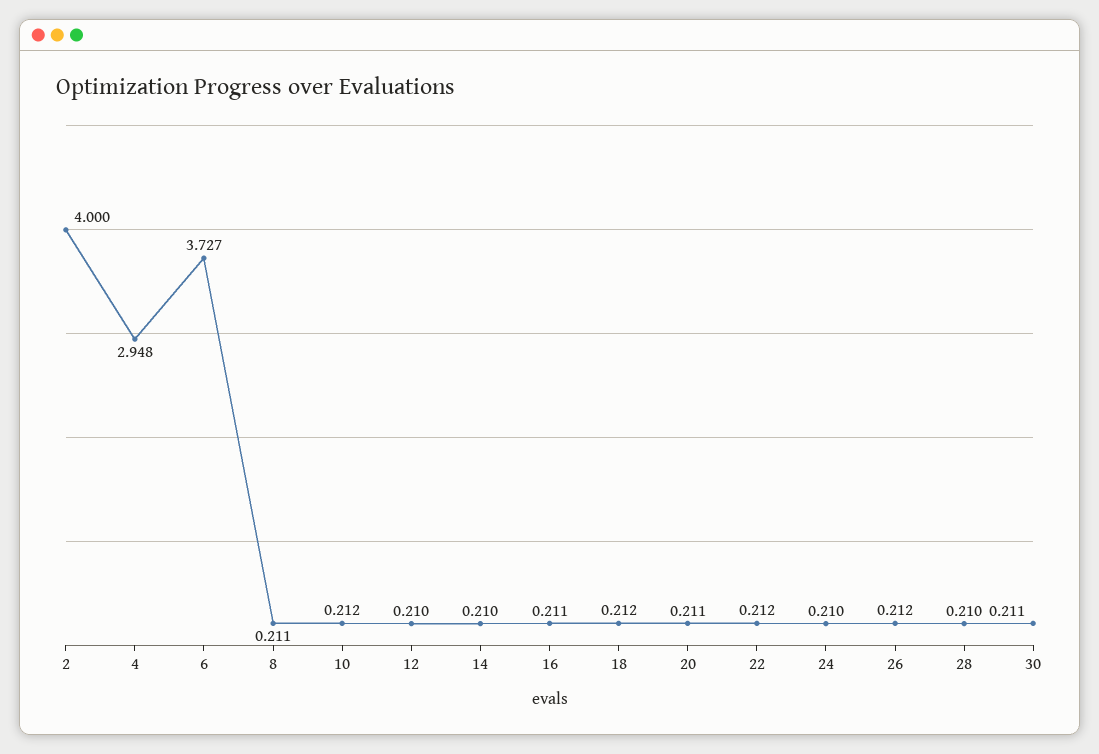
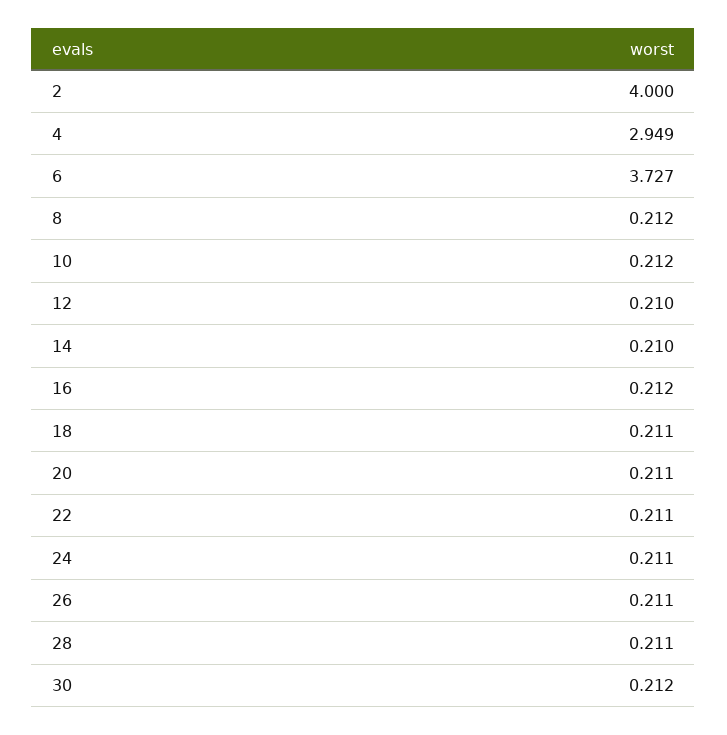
4: 2.948 -> 2.949
8: 0.211 -> 0.212
16: 0.211 -> 0.212
18: 0.212 -> 0.211
22: 0.212 -> 0.211
24: 0.21 -> 0.211
26: 0.212 -> 0.211
28: 0.21 -> 0.211
30: 0.211 -> 0.212

